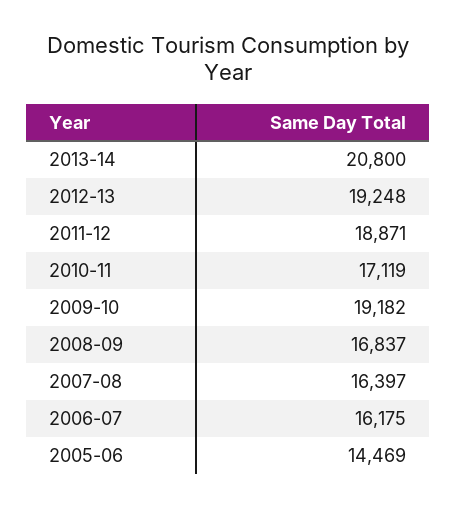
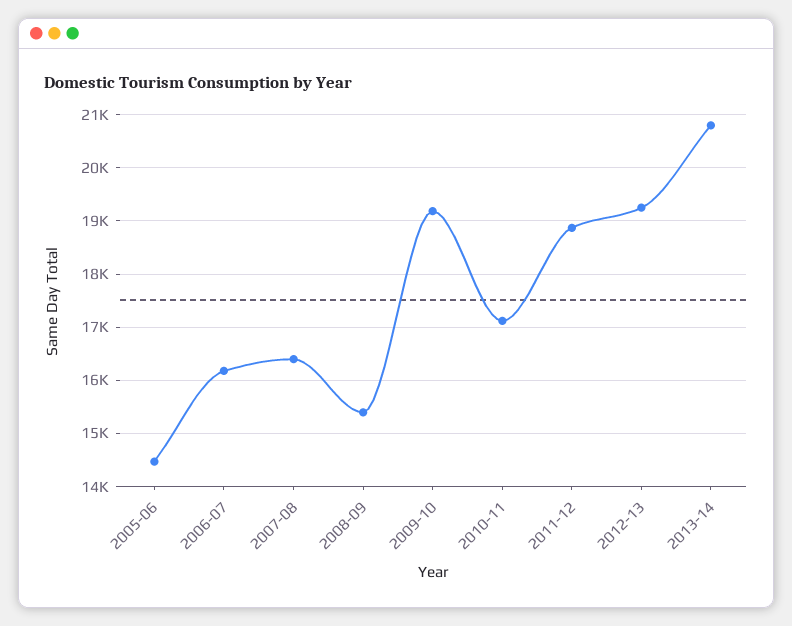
2008-09: 16837 -> 15400

